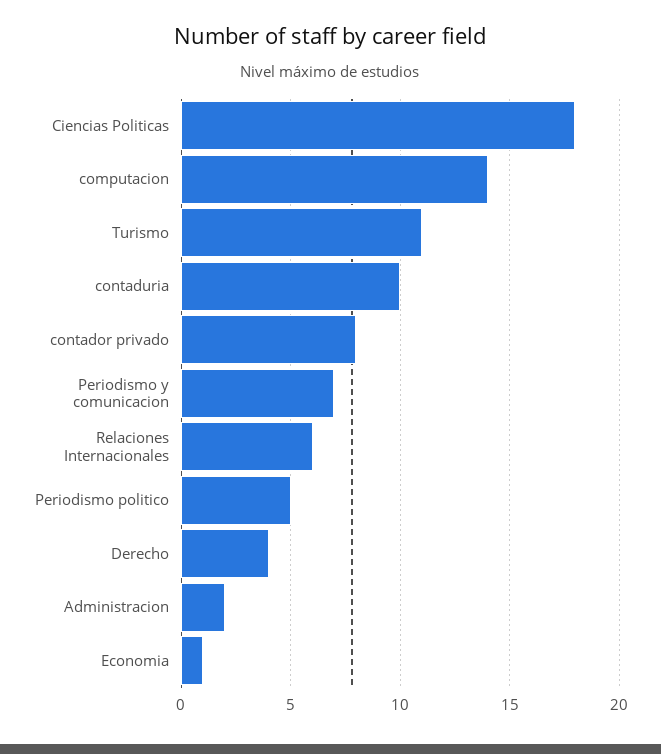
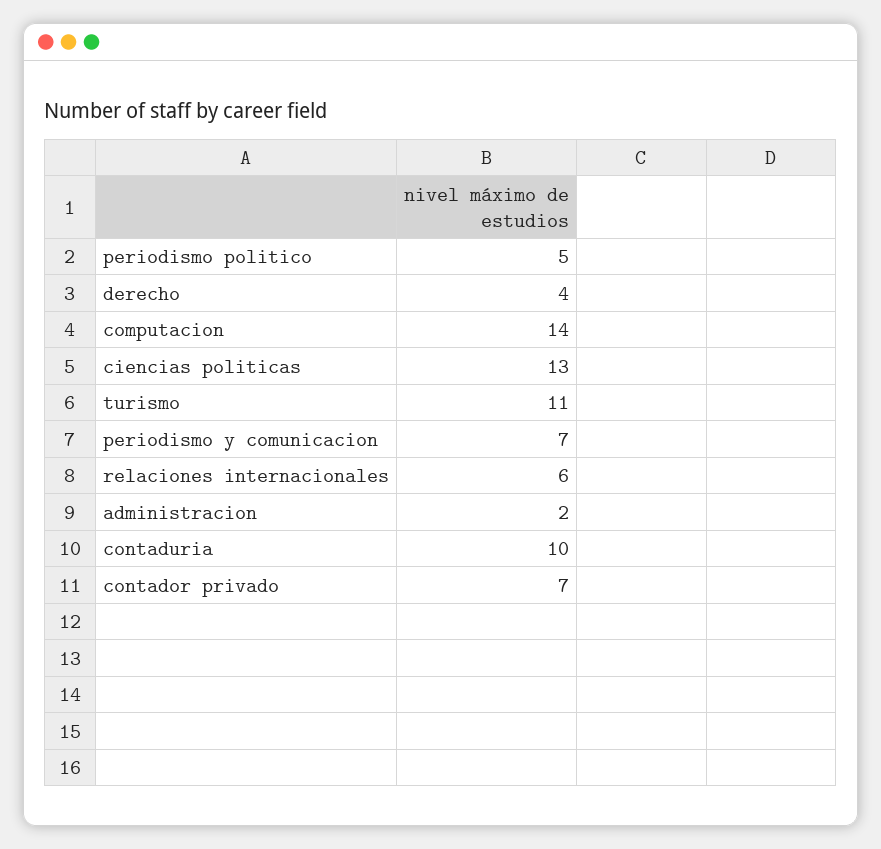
Ciencias Politicas: 18 -> 13
contador privado: 8 -> 7
Economia: 1 -> none

